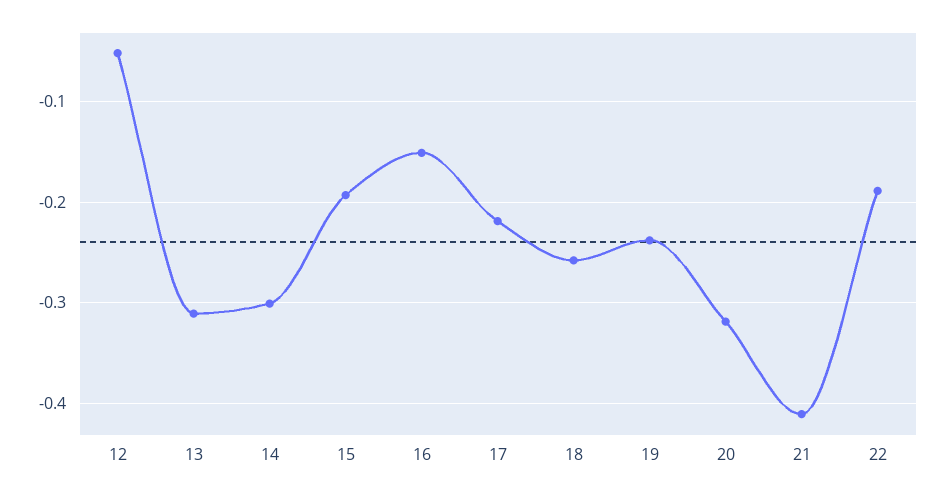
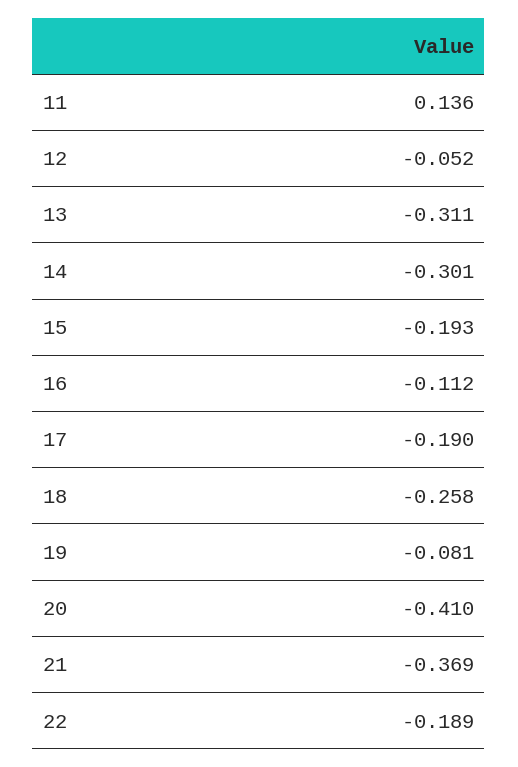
16: -0.15 -> -0.112
17: -0.22 -> -0.19
19: -0.24 -> -0.081
20: -0.32 -> -0.41
21: -0.41 -> -0.369
11: none -> 0.136

